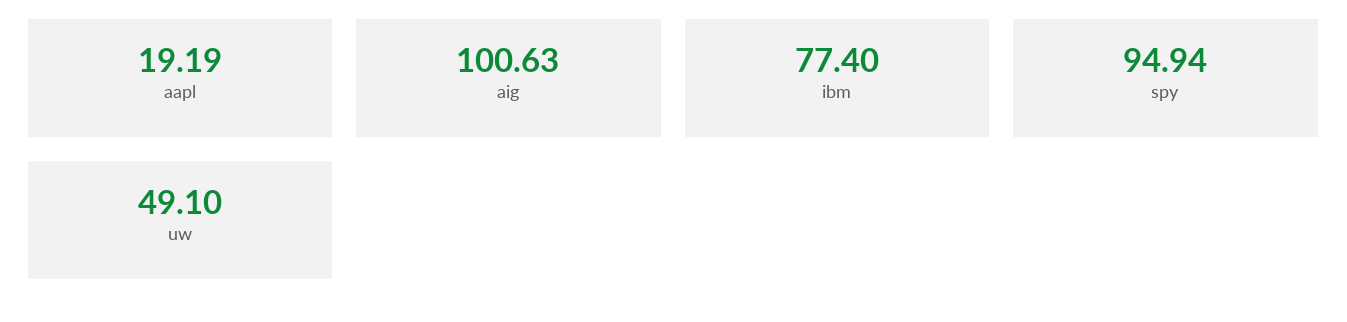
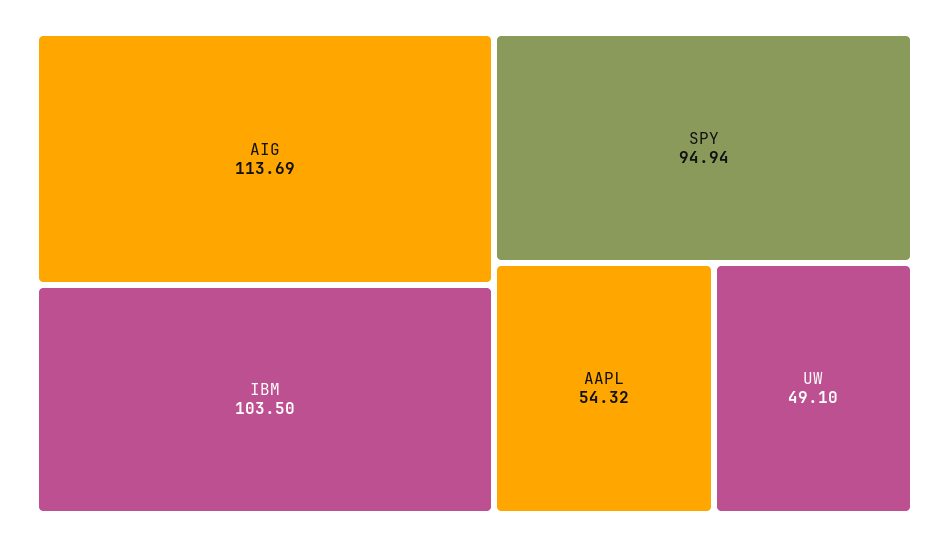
aapl: 19.19 -> 54.32
aig: 100.63 -> 113.69
ibm: 77.4 -> 103.5

